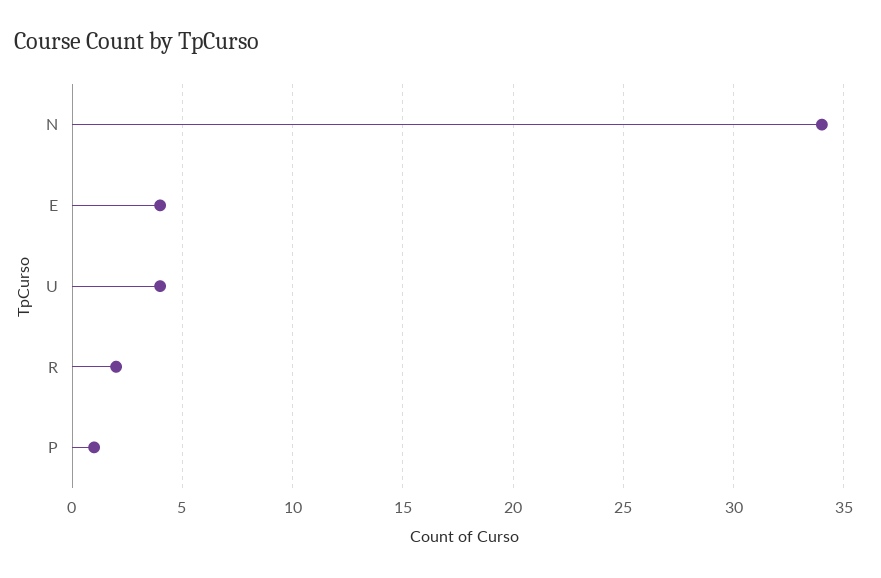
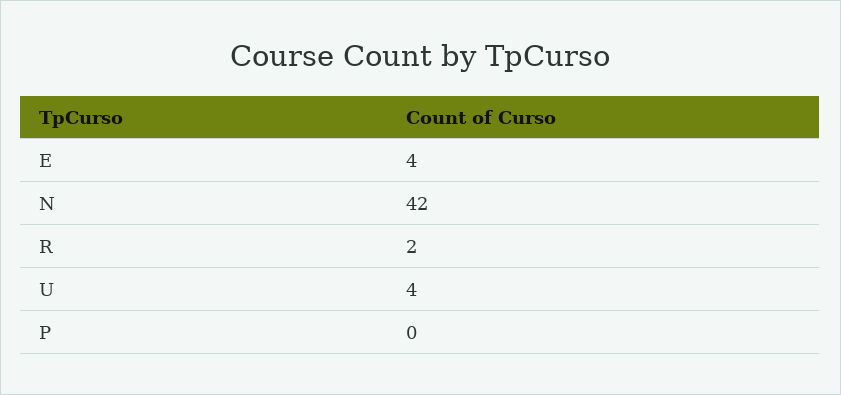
N: 34 -> 42
P: 1 -> 0

